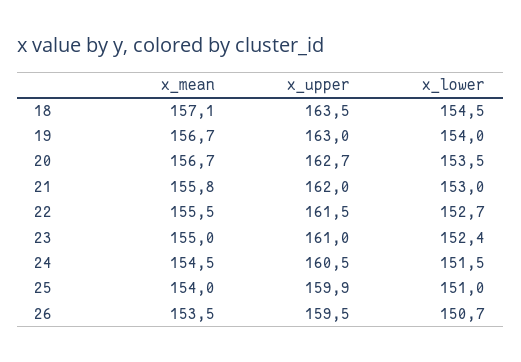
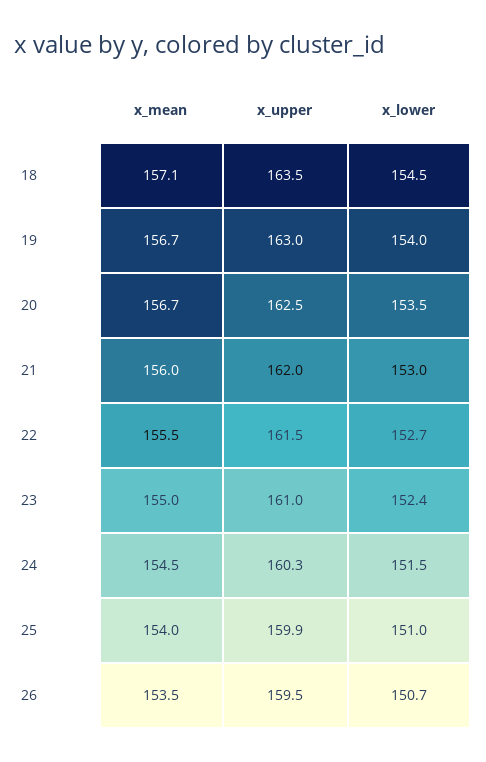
x_upper, 20: 162.7 -> 162.5
x_mean, 21: 155.8 -> 156
x_upper, 24: 160.5 -> 160.3

